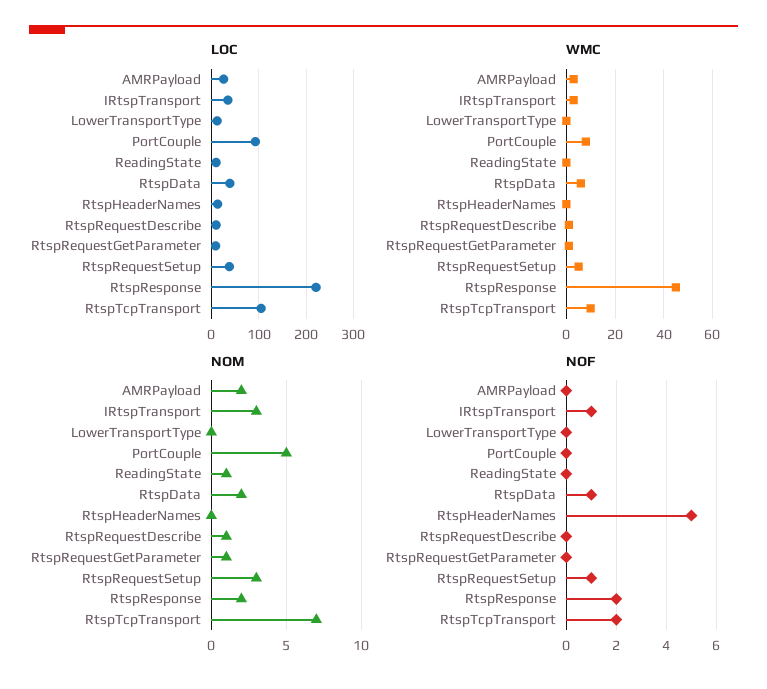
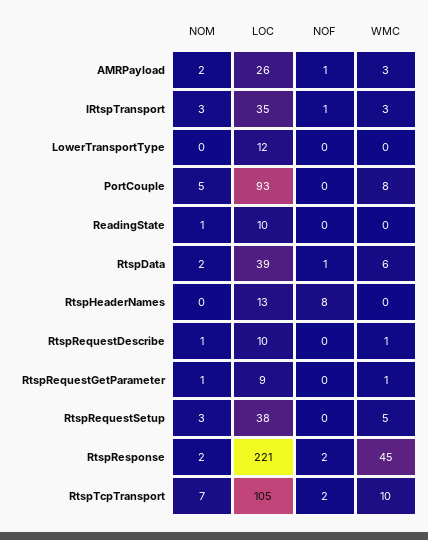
NOF, AMRPayload: 0 -> 1
NOF, RtspHeaderNames: 5 -> 8
NOF, RtspRequestSetup: 1 -> 0

